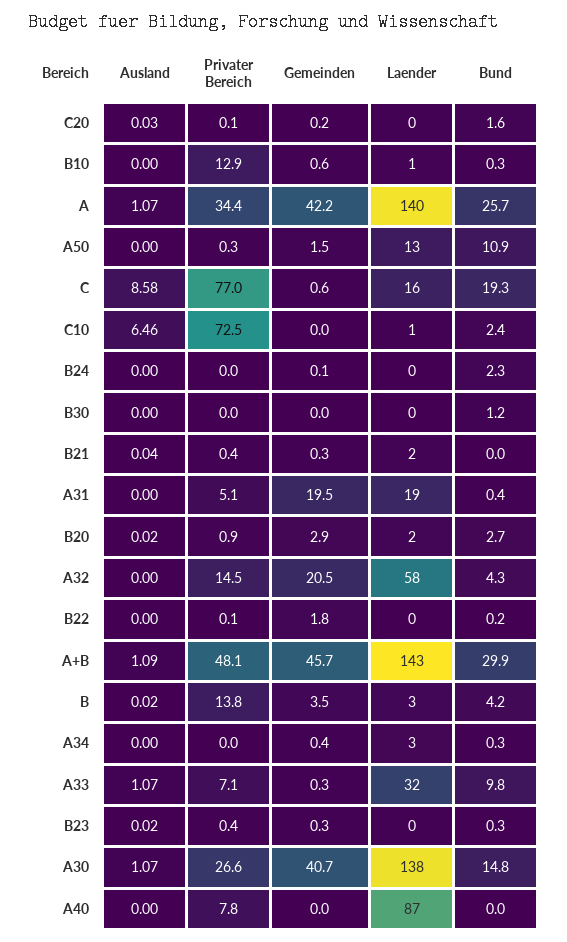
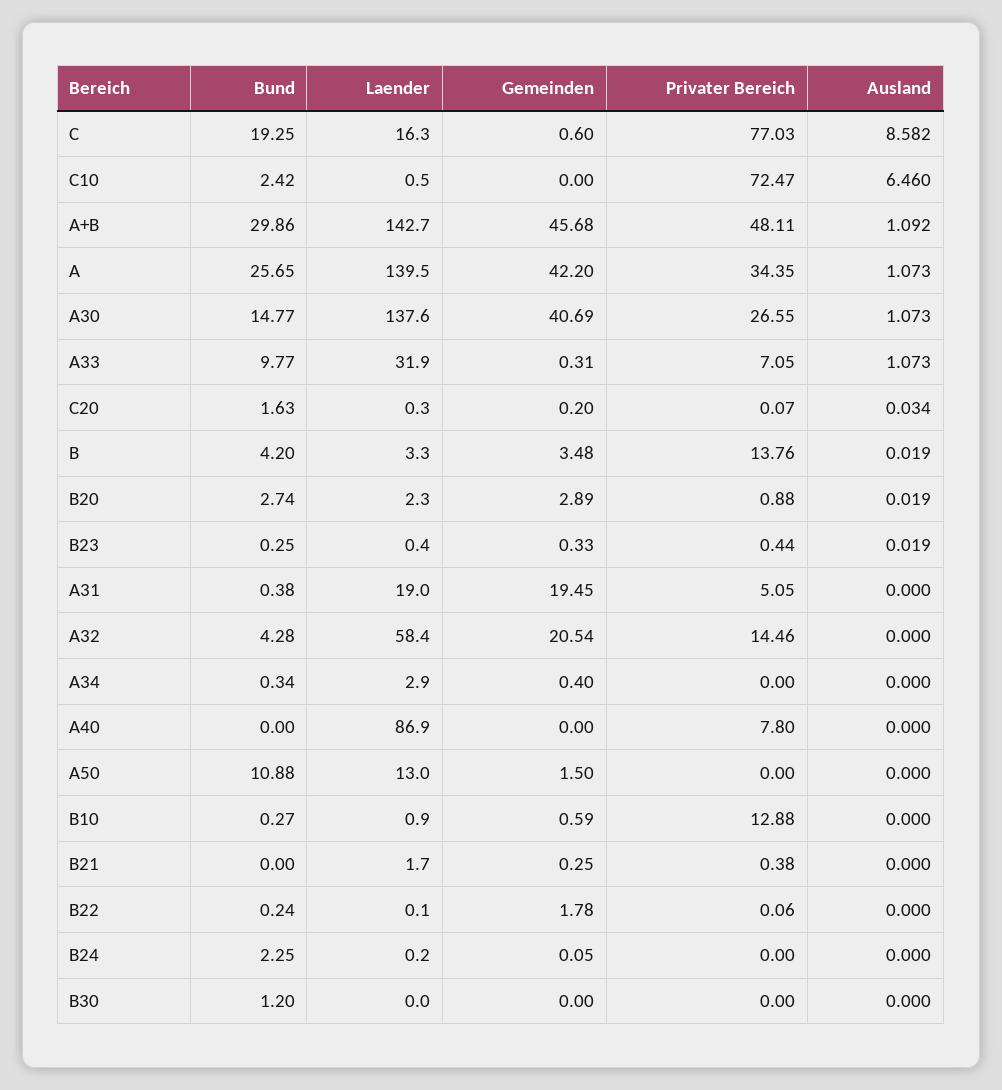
Privater Bereich, A50: 0.3 -> 0
Ausland, B21: 0.04 -> 0

